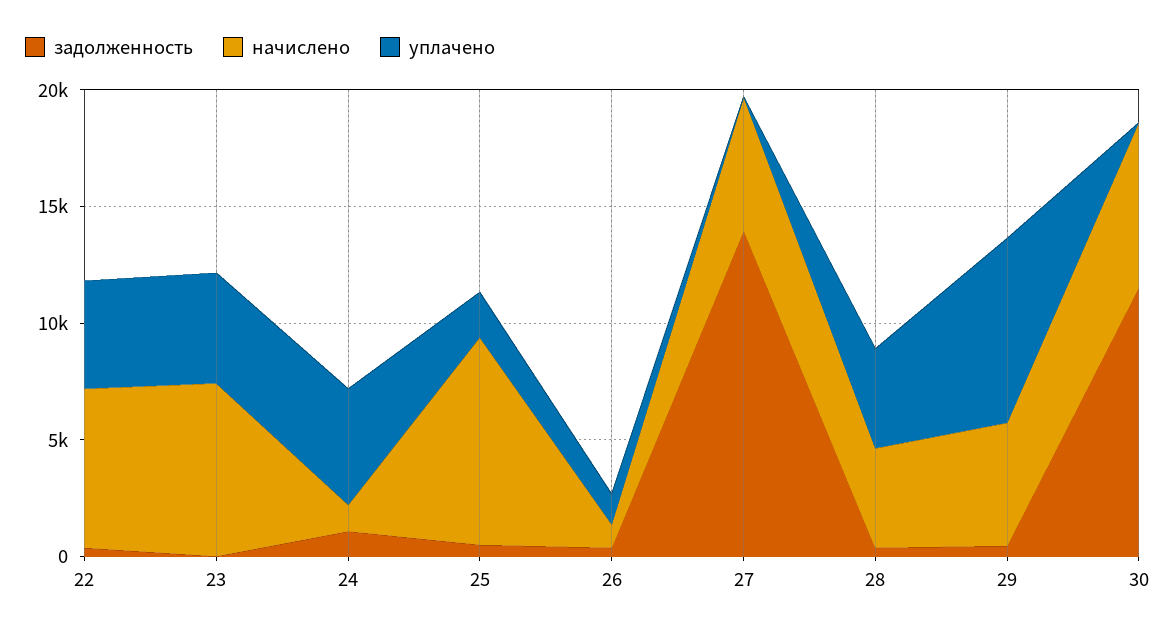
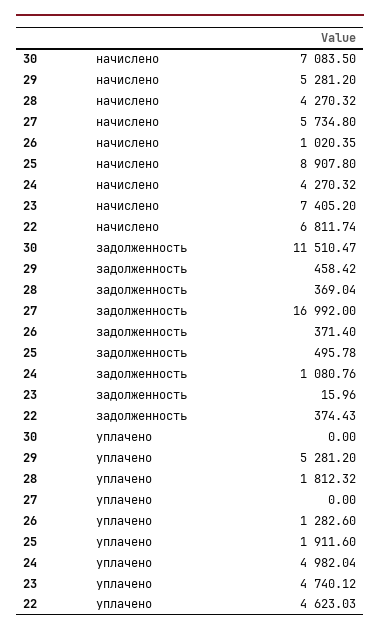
начислено, 24: 1000 -> 4270.32
задолженность, 27: 14000 -> 16992
уплачено, 28: 4000 -> 1812.32
уплачено, 29: 8000 -> 5281.2

